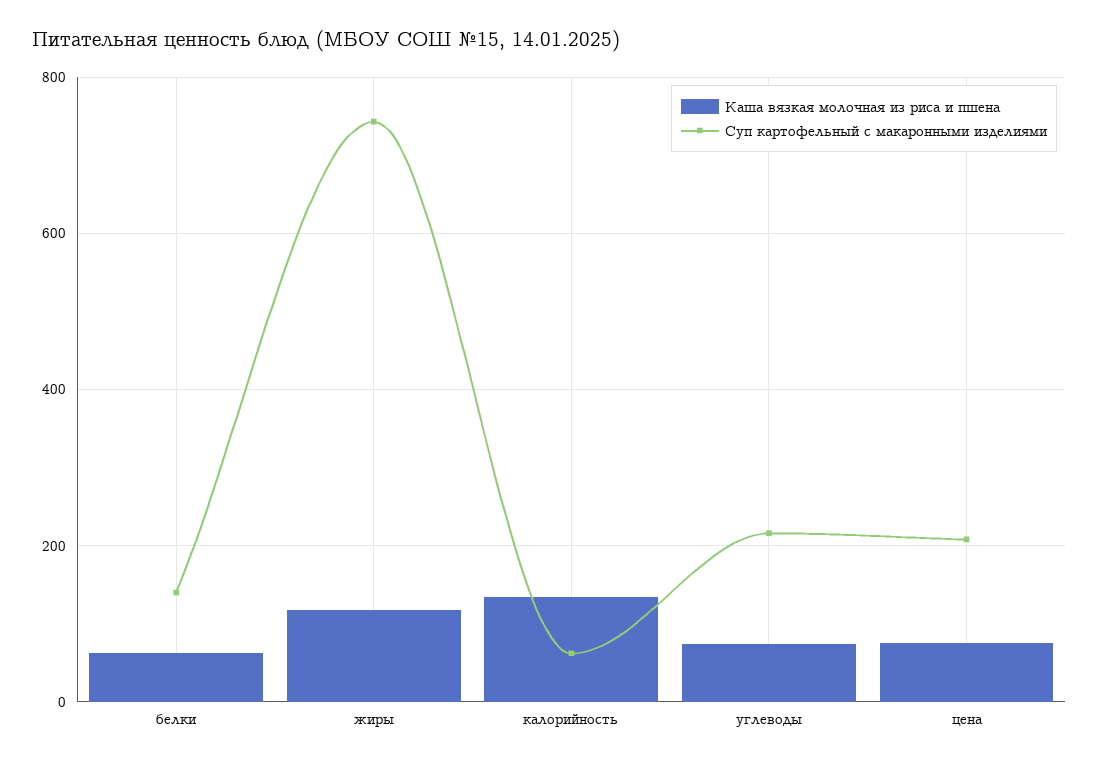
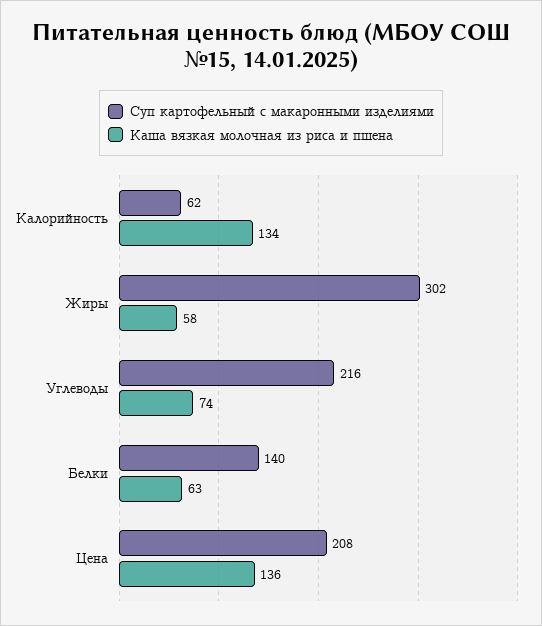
Каша вязкая молочная из риса и пшена, жиры: 120 -> 58
Суп картофельный с макаронными изделиями, жиры: 740 -> 302
Каша вязкая молочная из риса и пшена, цена: 80 -> 136

